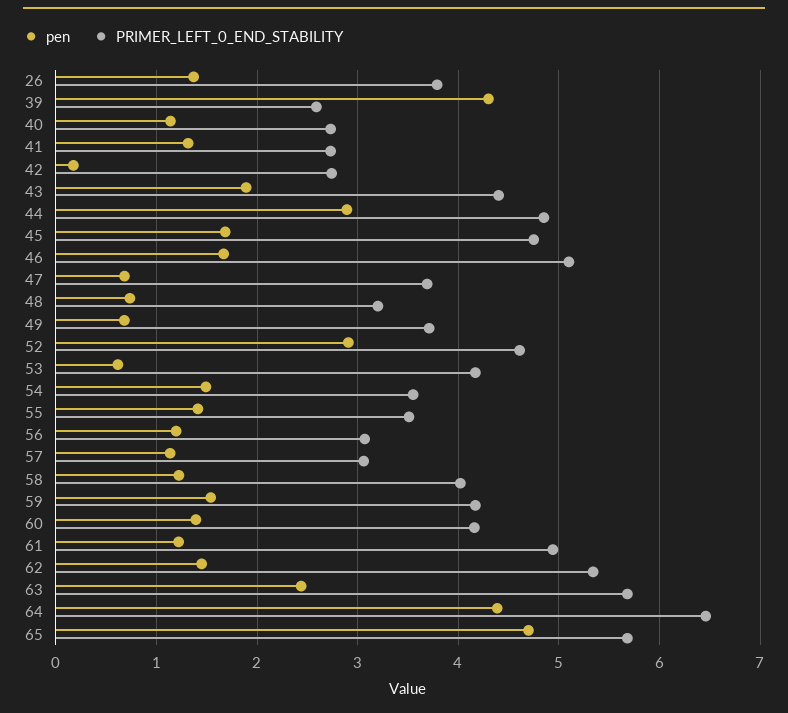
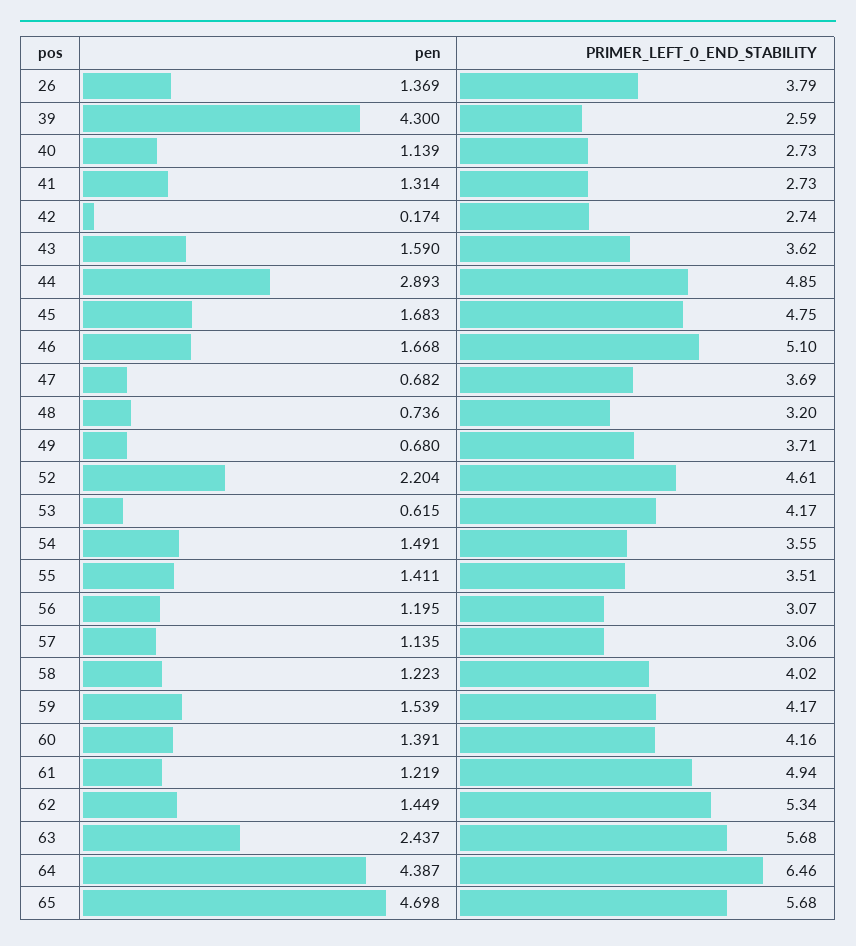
pen, 43: 1.9 -> 1.59
PRIMER_LEFT_0_END_STABILITY, 43: 4.4 -> 3.62
pen, 52: 2.9 -> 2.204

